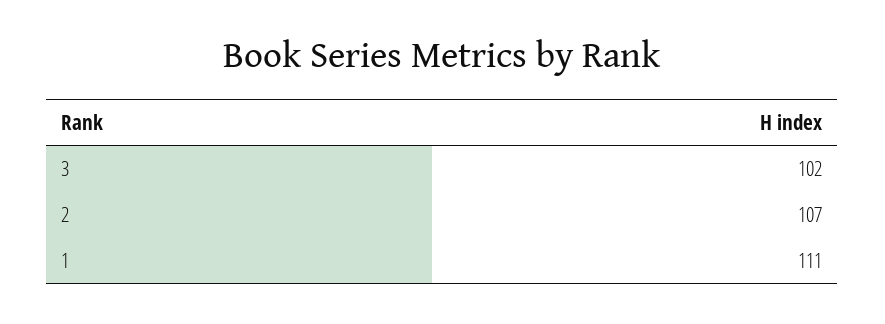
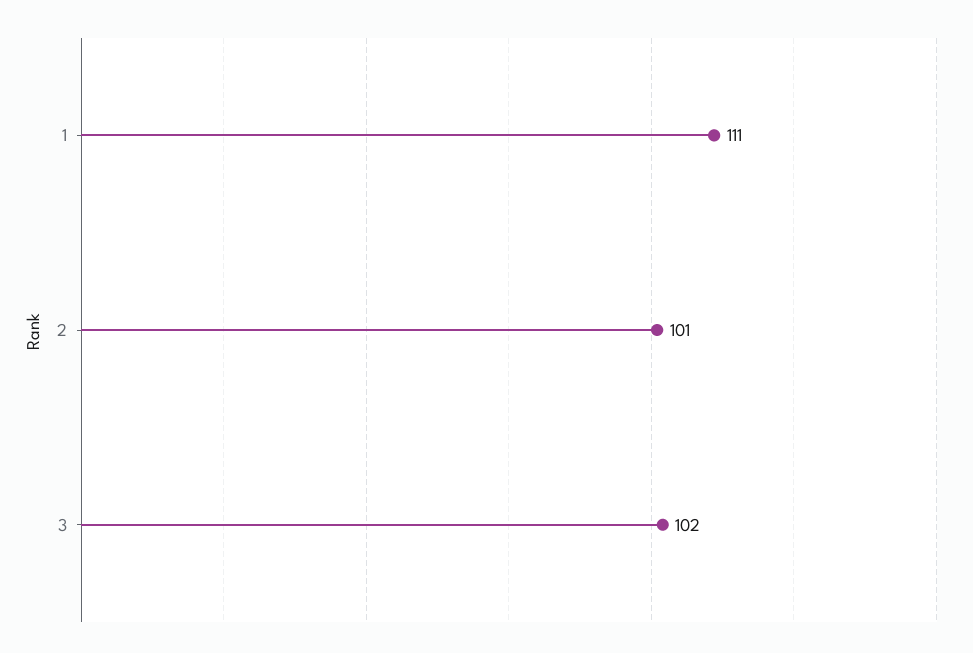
2: 107 -> 101

